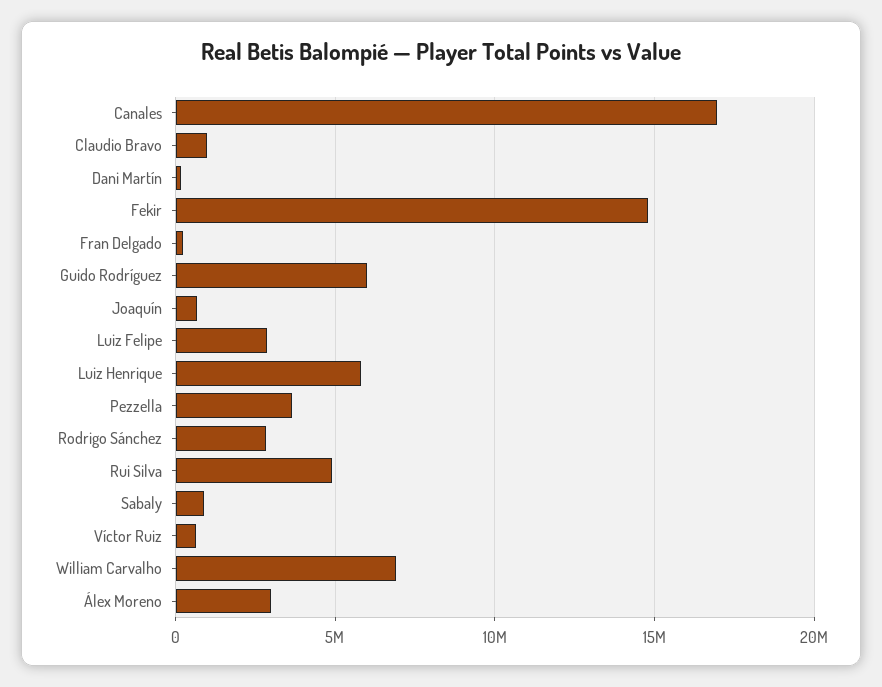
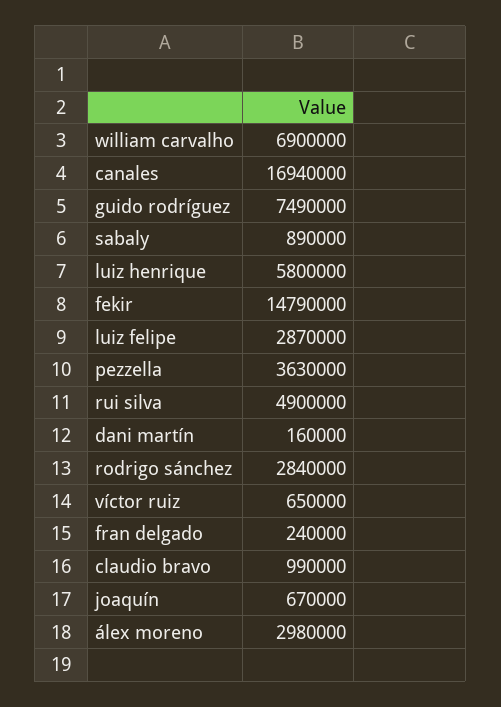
Guido Rodríguez: 6000000 -> 7490000

